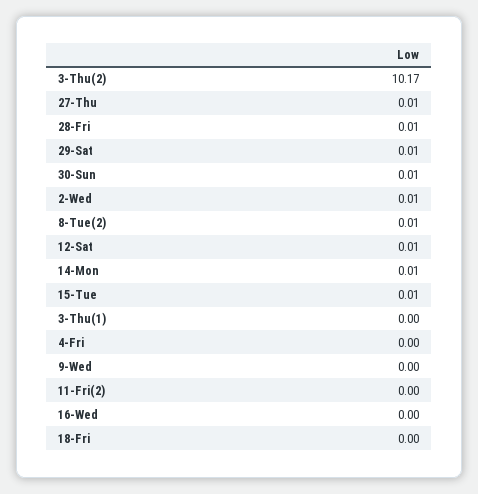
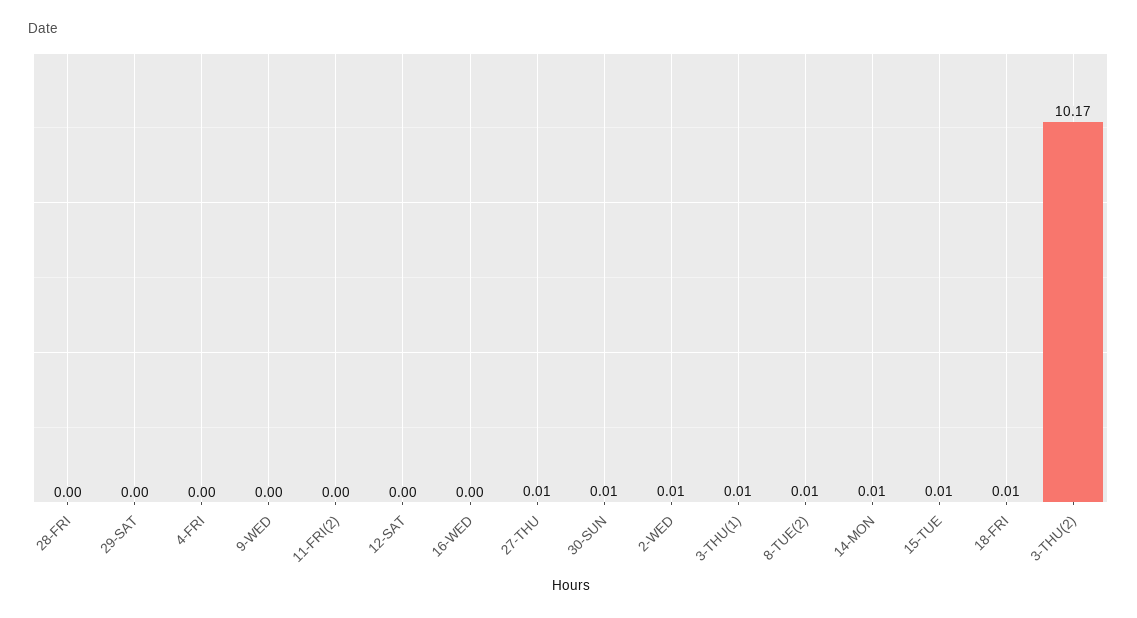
28-Fri: 0.01 -> 0
29-Sat: 0.01 -> 0
12-Sat: 0.01 -> 0
3-Thu(1): 0 -> 0.01
18-Fri: 0 -> 0.01

